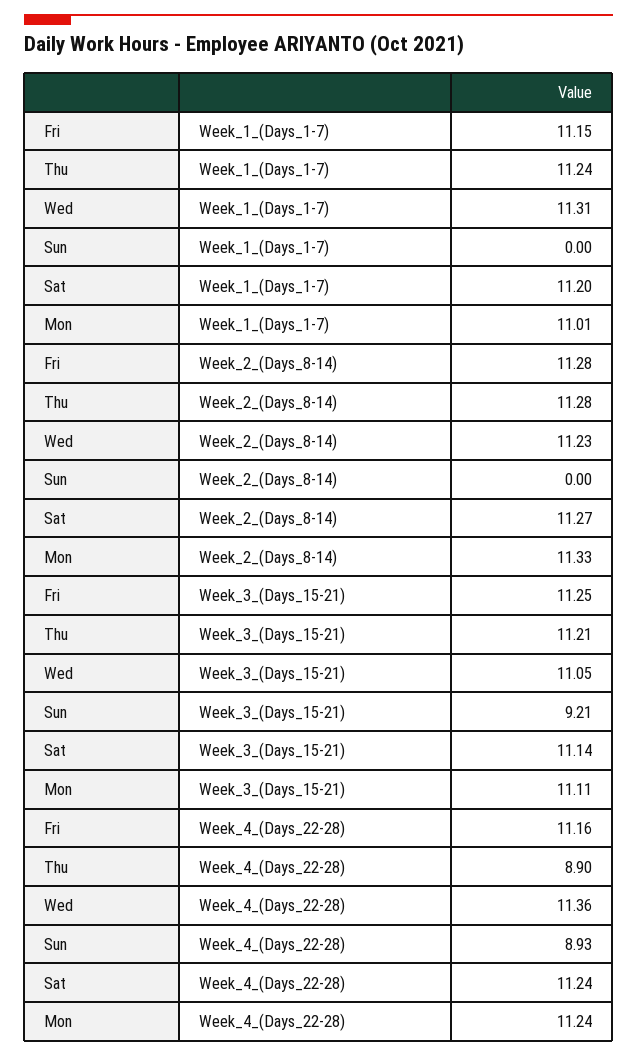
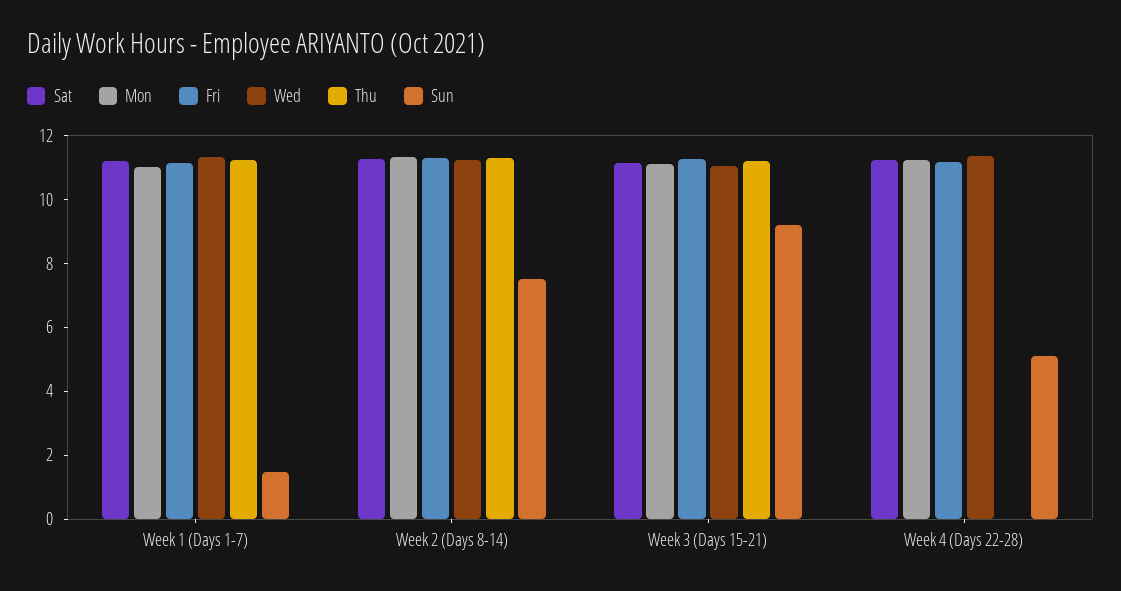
Sun, Week_1_(Days_1-7): 0 -> 1.5
Sun, Week_2_(Days_8-14): 0 -> 7.5
Thu, Week_4_(Days_22-28): 8.9 -> 0
Sun, Week_4_(Days_22-28): 8.93 -> 5

